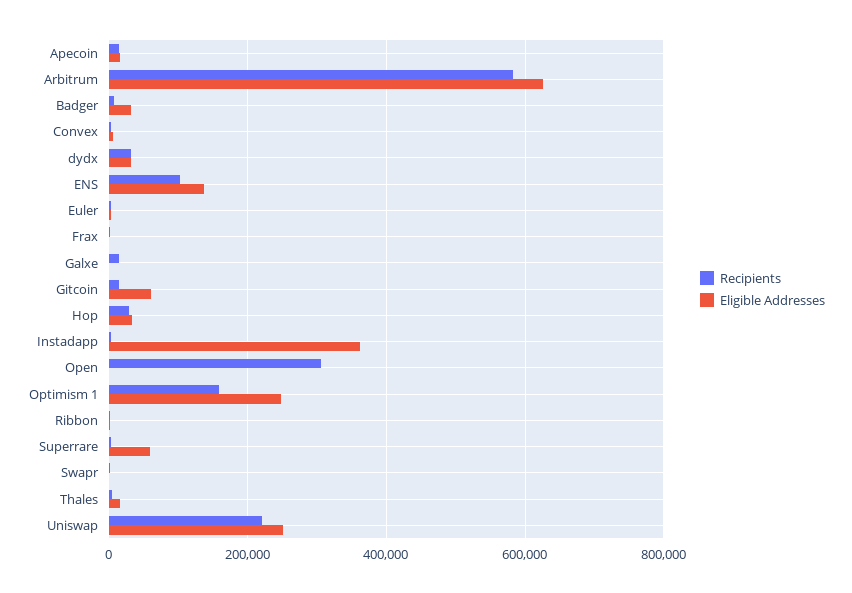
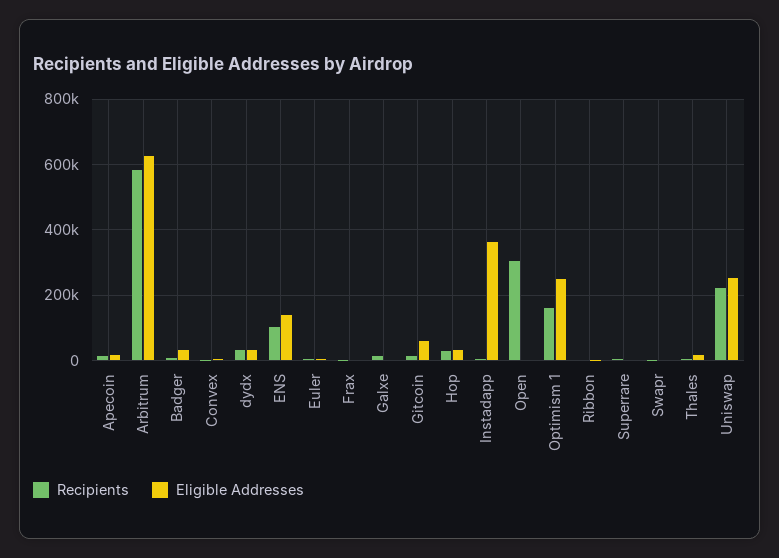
Eligible Addresses, Superrare: 60000 -> 0

